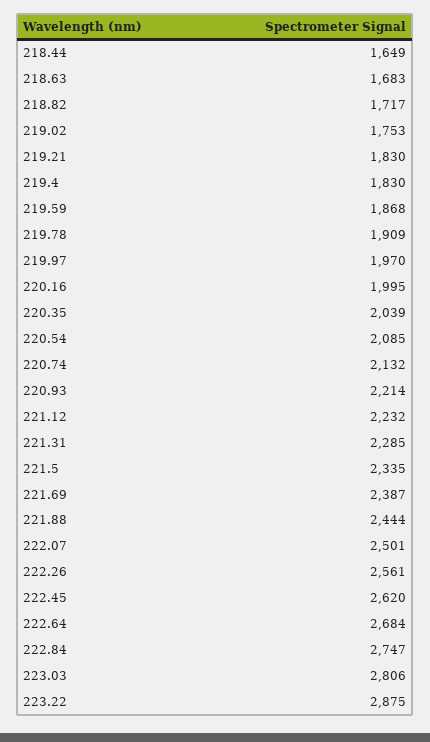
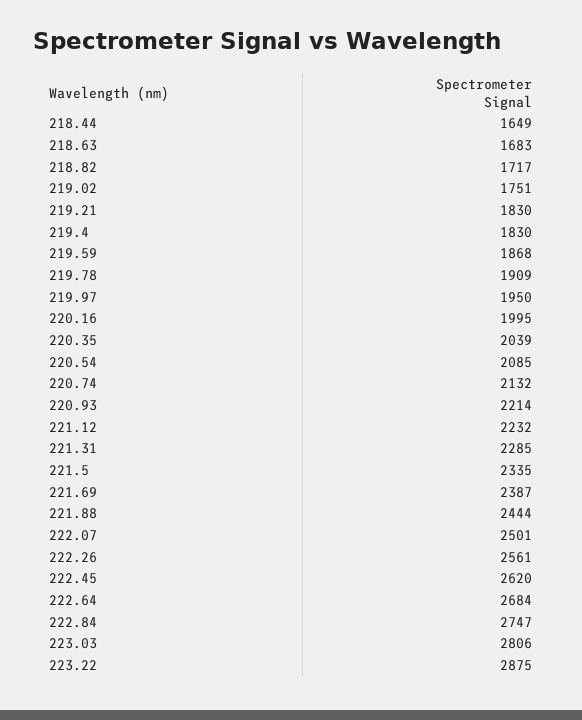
219.02: 1753 -> 1751
219.97: 1970 -> 1950

